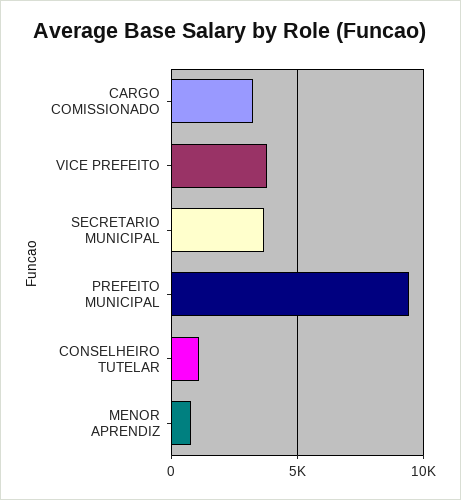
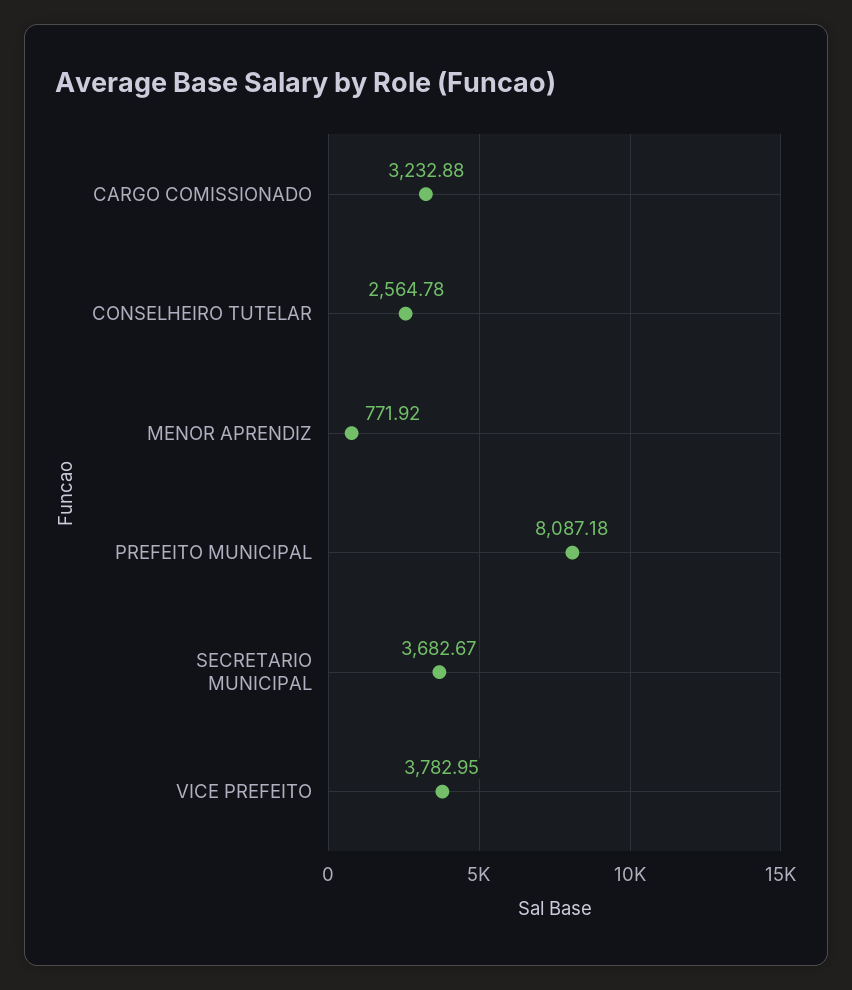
PREFEITO MUNICIPAL: 9500 -> 8087.18
CONSELHEIRO TUTELAR: 1000 -> 2564.78

